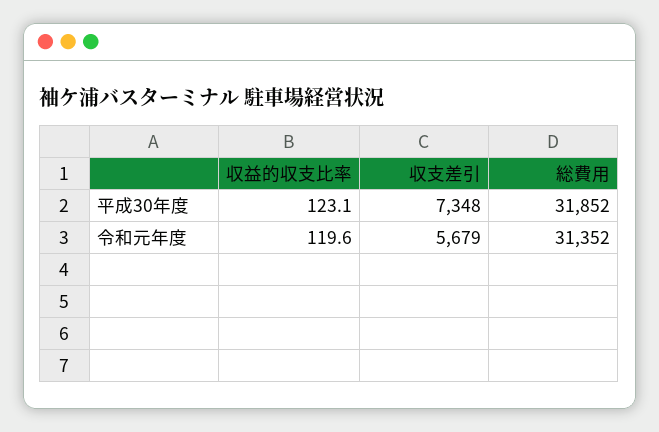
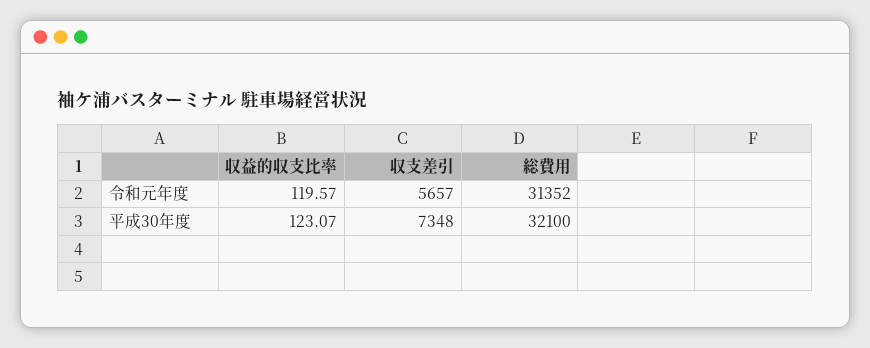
総費用, 平成30年度: 31852 -> 32100
収支差引, 令和元年度: 5679 -> 5657

